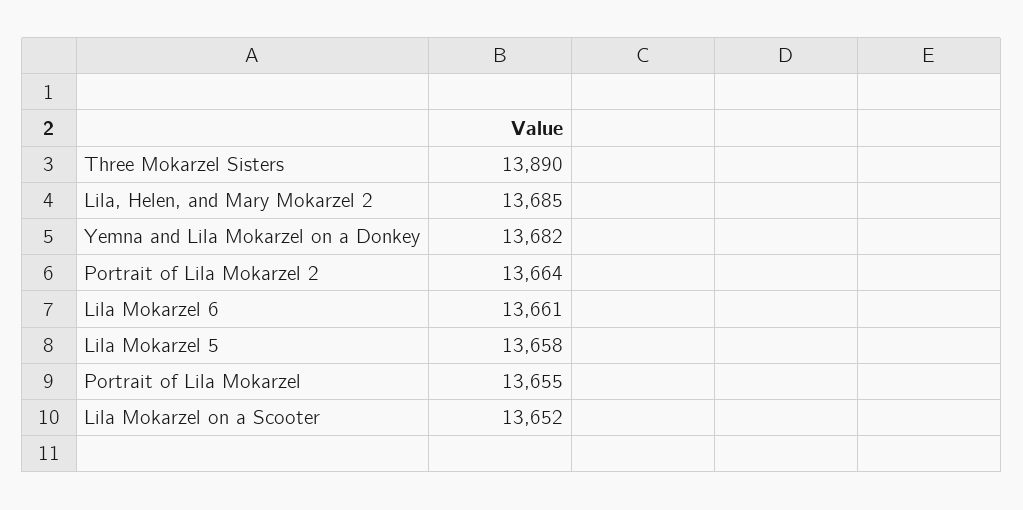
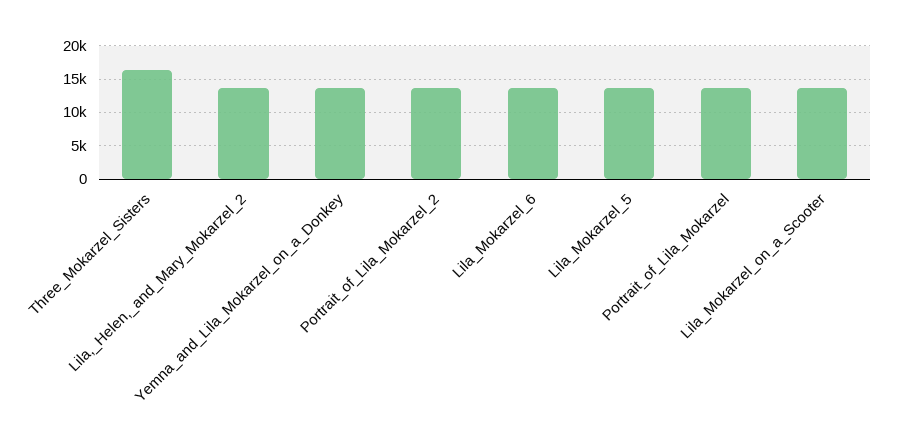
Three Mokarzel Sisters: 13890 -> 16000

